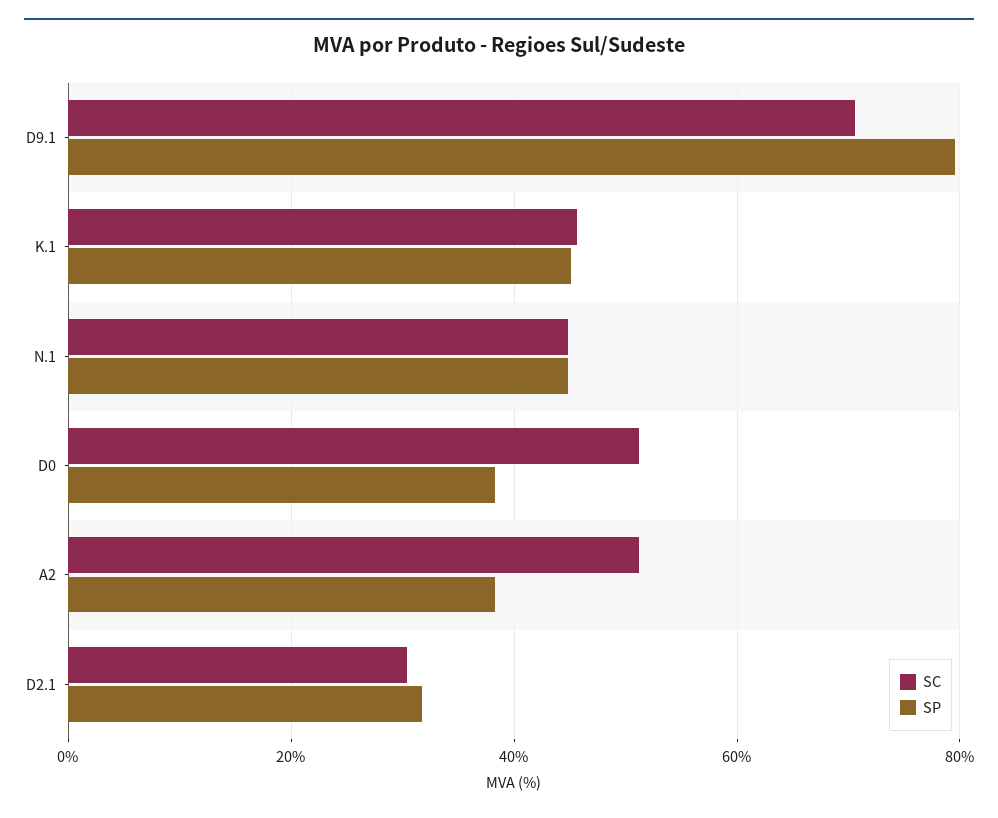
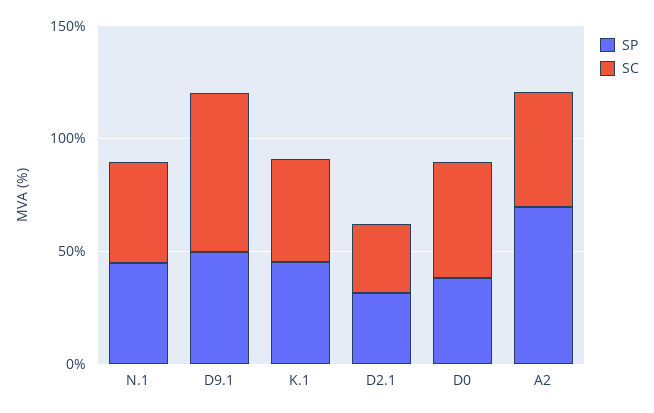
SP, D9.1: 80 -> 50
SP, A2: 38 -> 70

